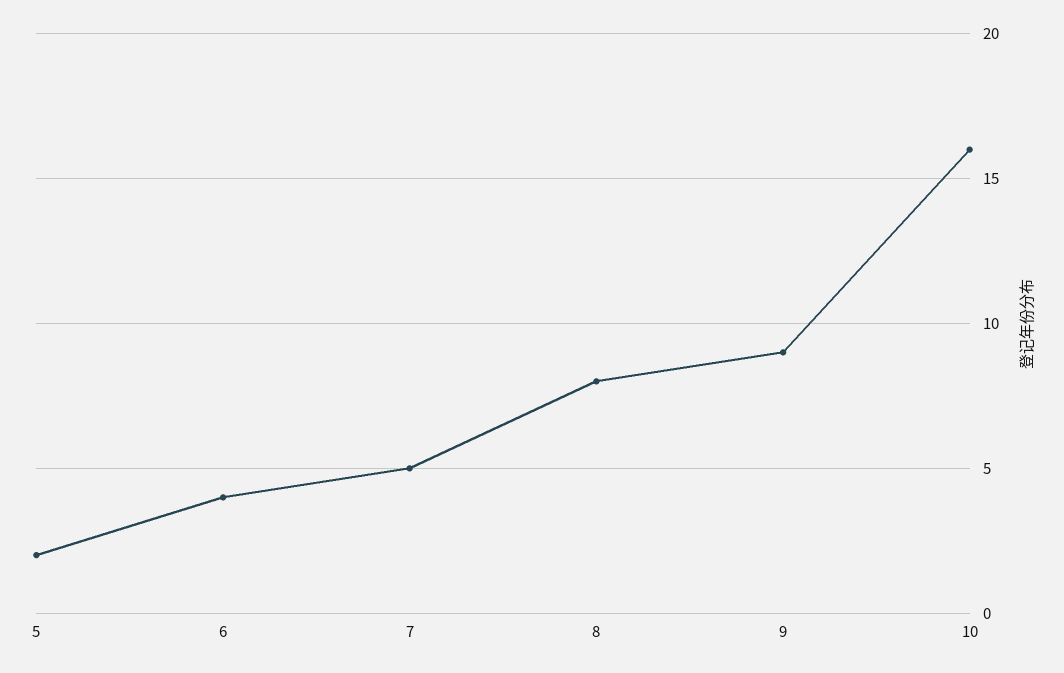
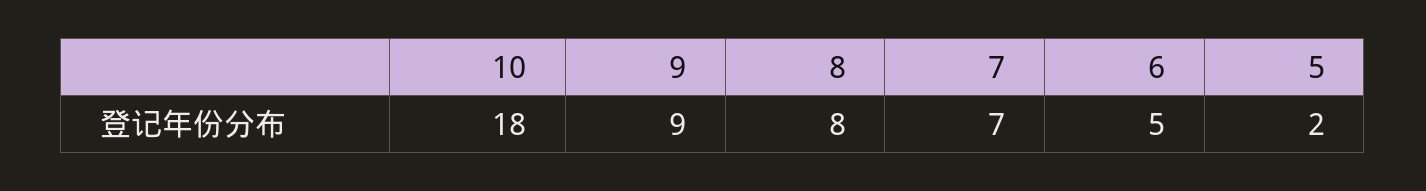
6: 4 -> 5
7: 5 -> 7
10: 16 -> 18

